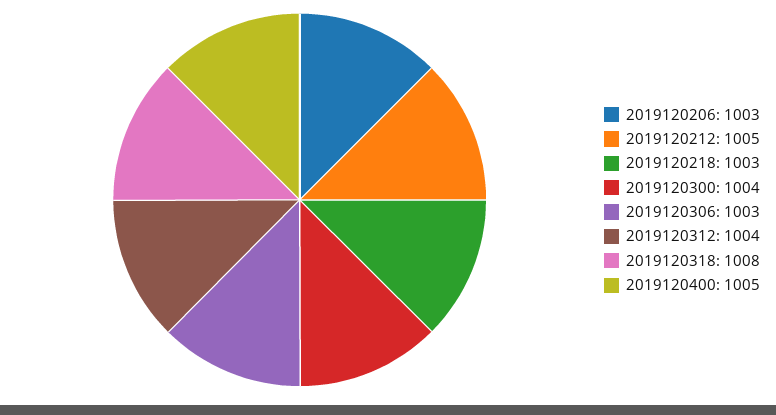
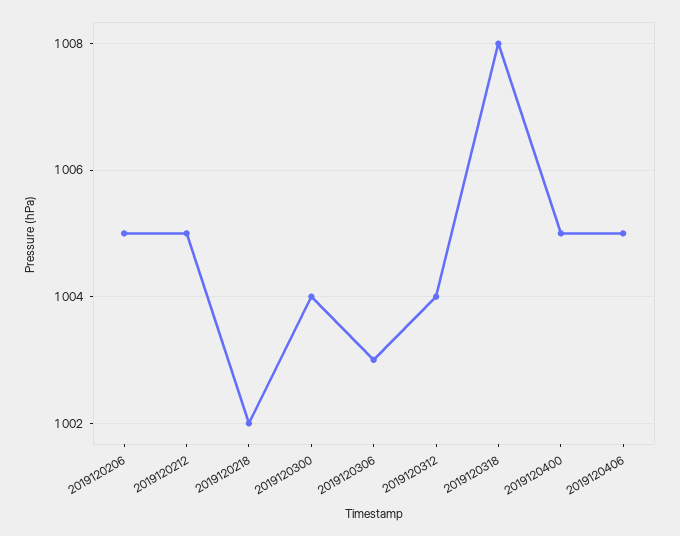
2019120206: 1003 -> 1005
2019120218: 1003 -> 1002
2019120406: none -> 1005

